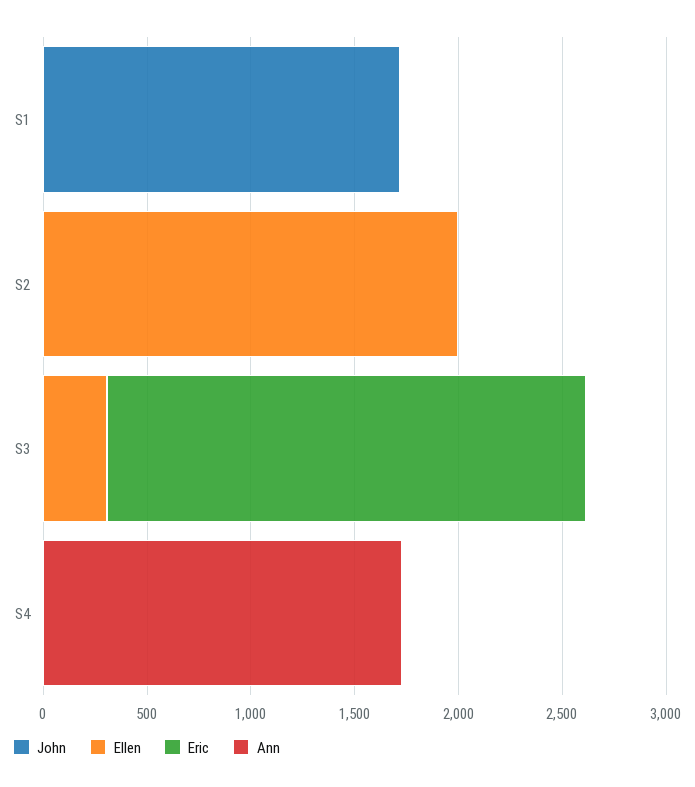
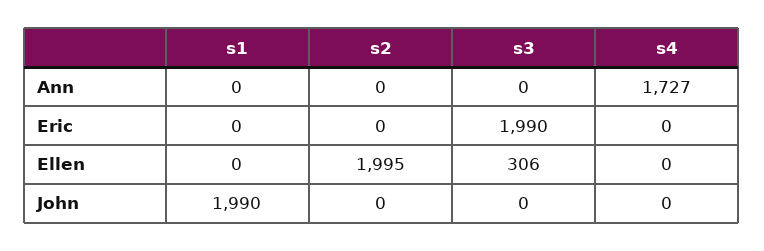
John, S1: 1700 -> 1990
Eric, S3: 2300 -> 1990

